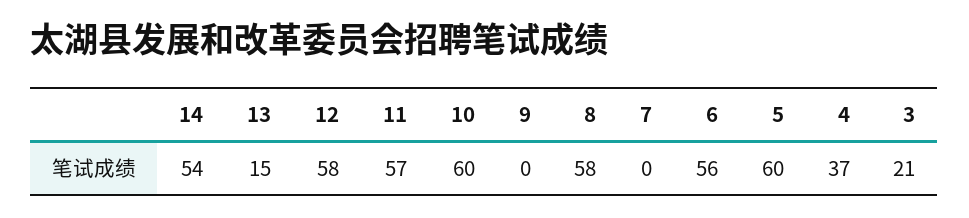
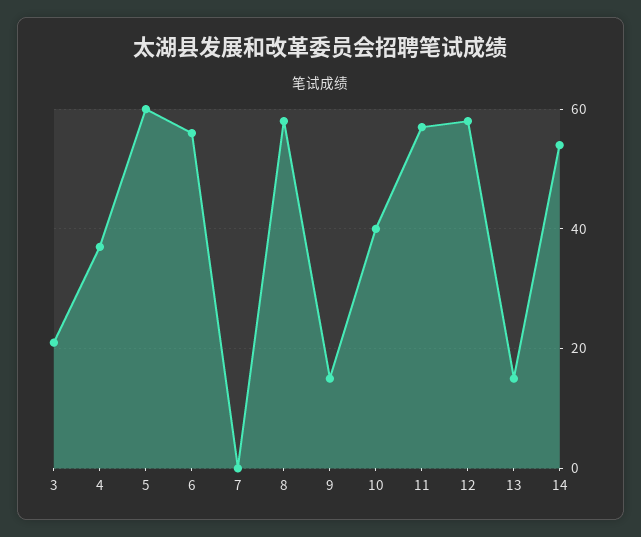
10: 60 -> 40
9: 0 -> 15

